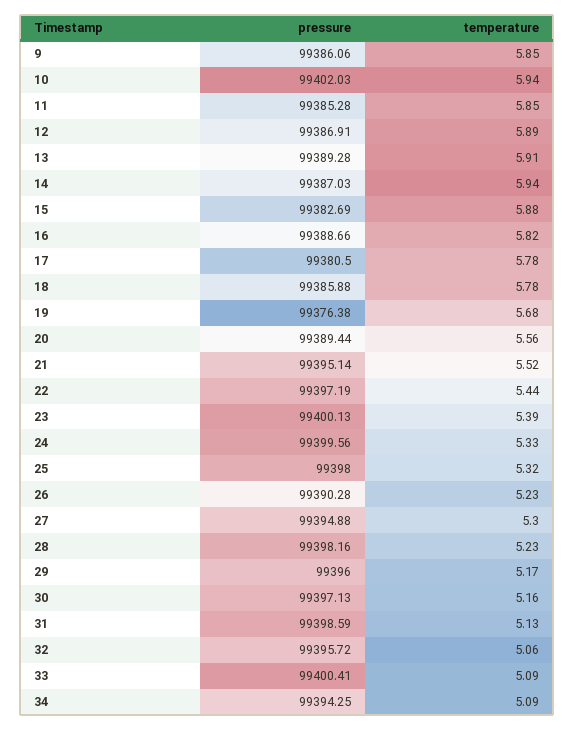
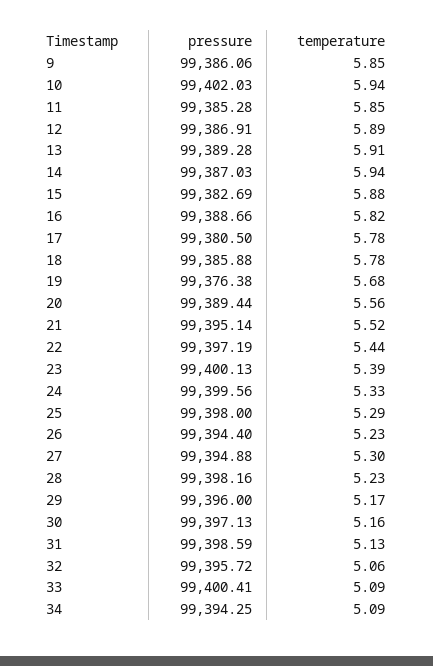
temperature, 25: 5.32 -> 5.29
pressure, 26: 99390.28 -> 99394.4

